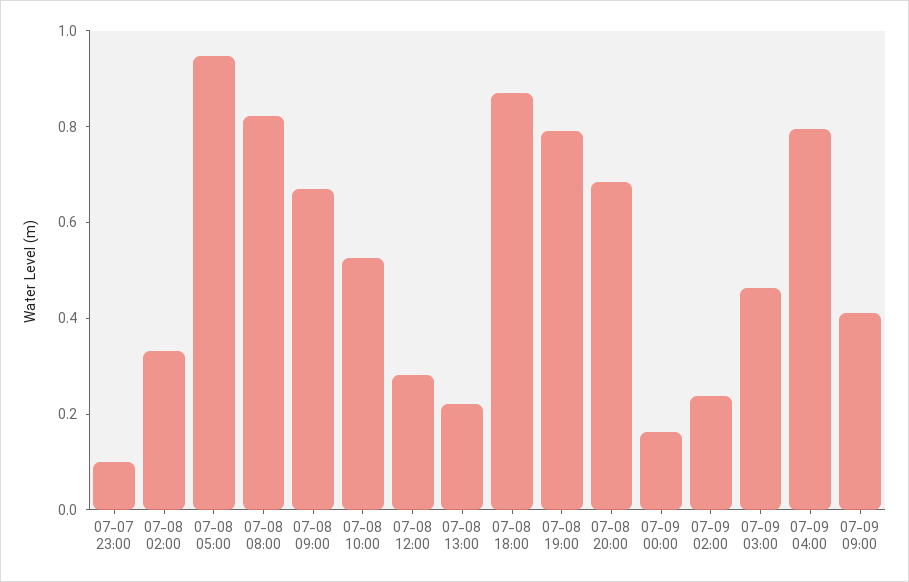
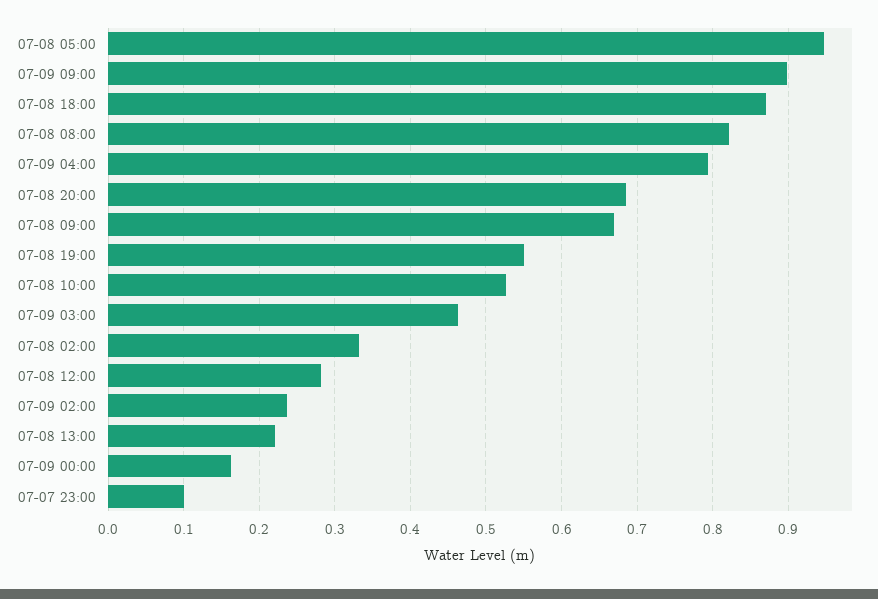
07-08 19:00: 0.8 -> 0.55
07-09 09:00: 0.4 -> 0.9

